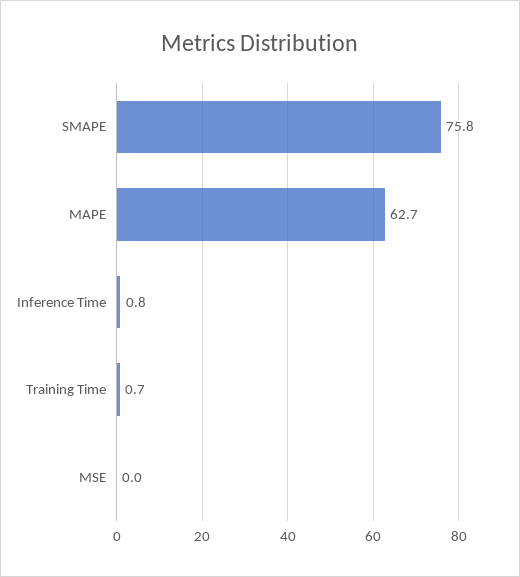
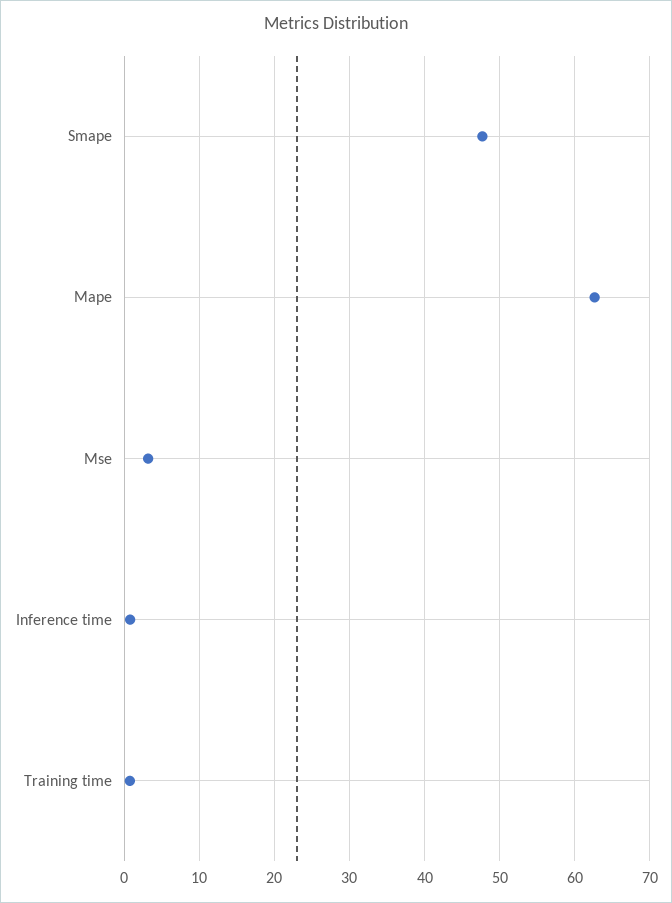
SMAPE: 75.8 -> 48
MSE: 0 -> 3

